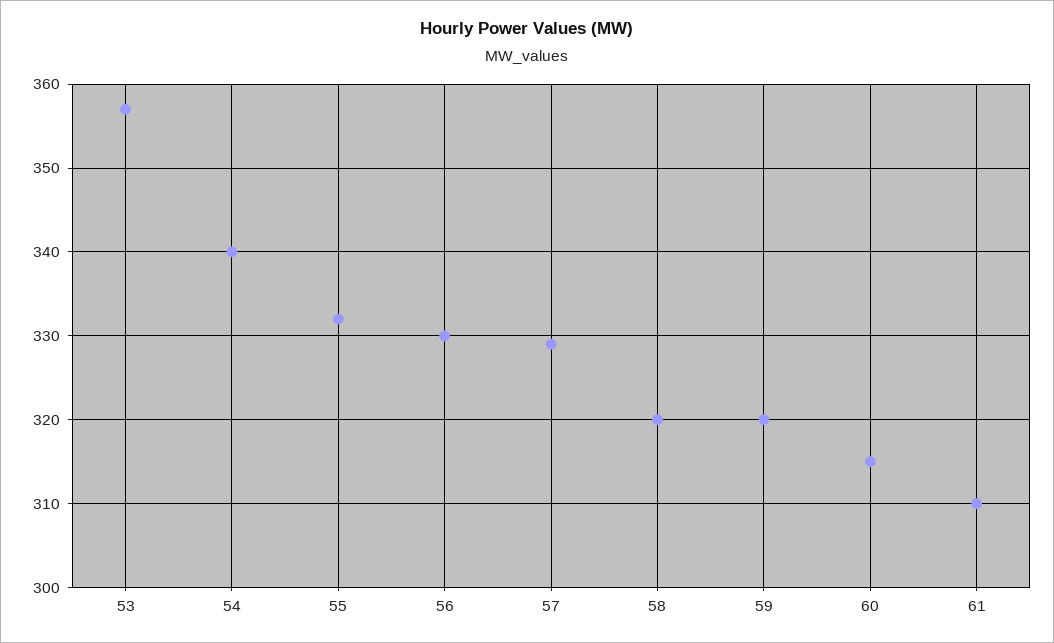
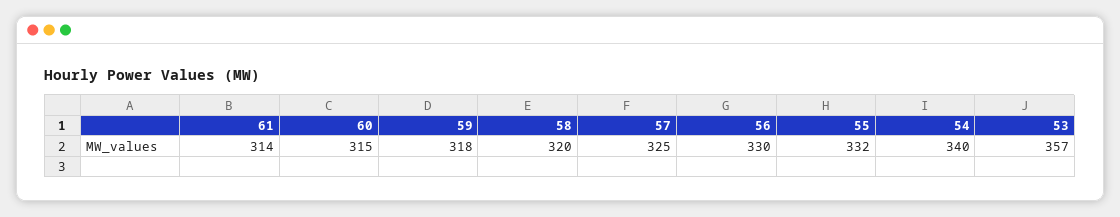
57: 329 -> 325
59: 320 -> 318
61: 310 -> 314

